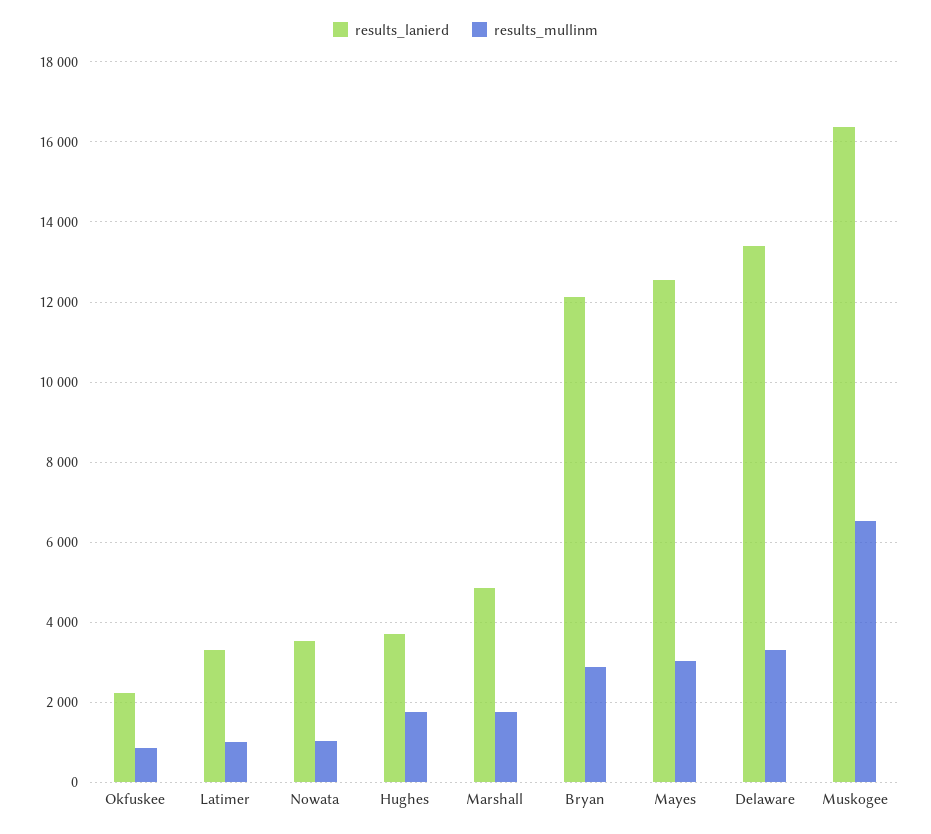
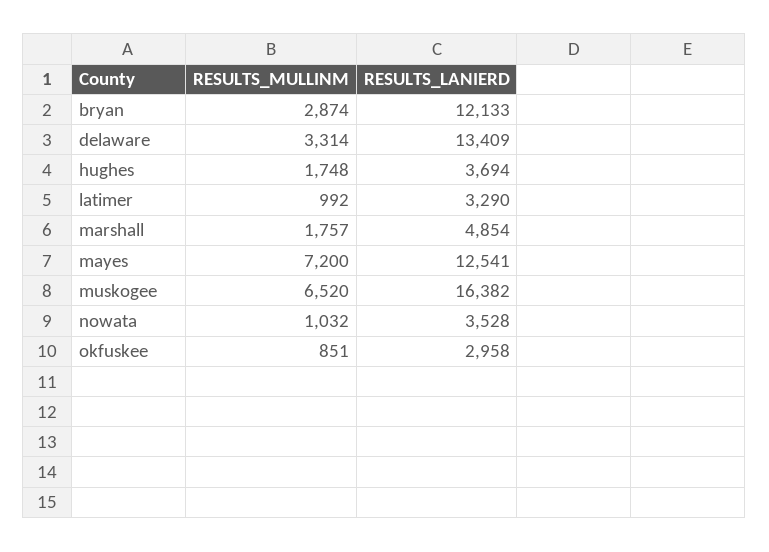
results_lanierd, Okfuskee: 2200 -> 2958
results_mullinm, Mayes: 3000 -> 7200

